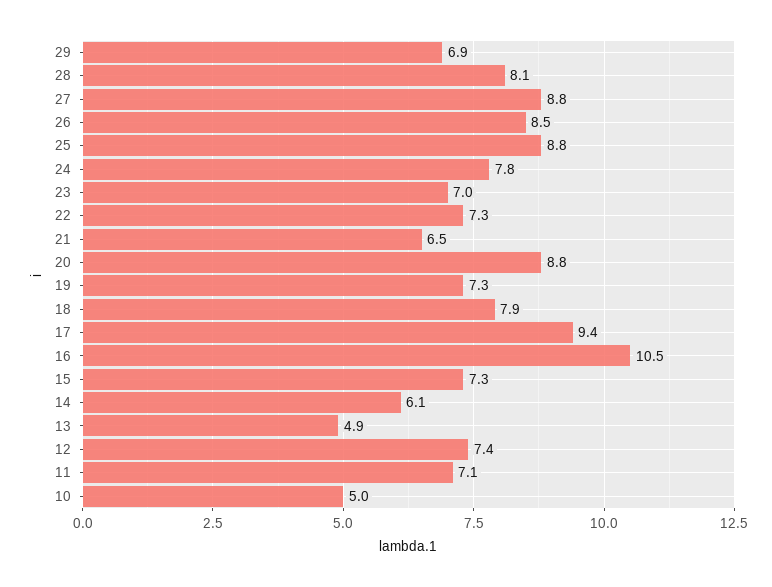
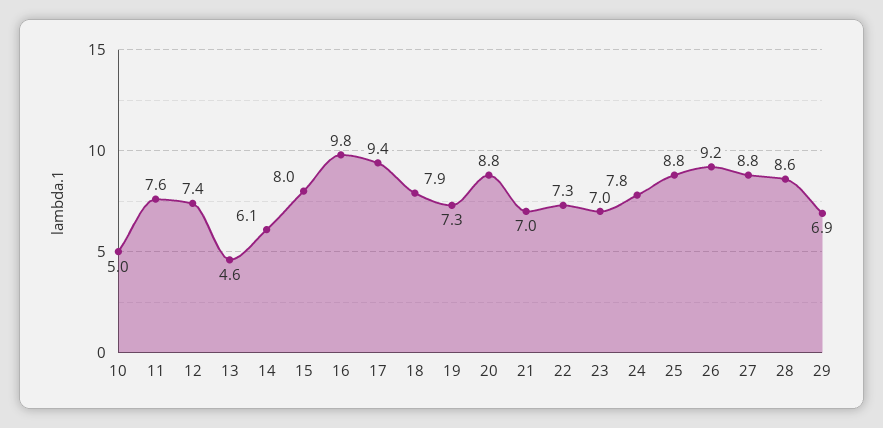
28: 8.1 -> 8.6
26: 8.5 -> 9.2
21: 6.5 -> 7
16: 10.5 -> 9.8
15: 7.3 -> 8
13: 4.9 -> 4.6
11: 7.1 -> 7.6

